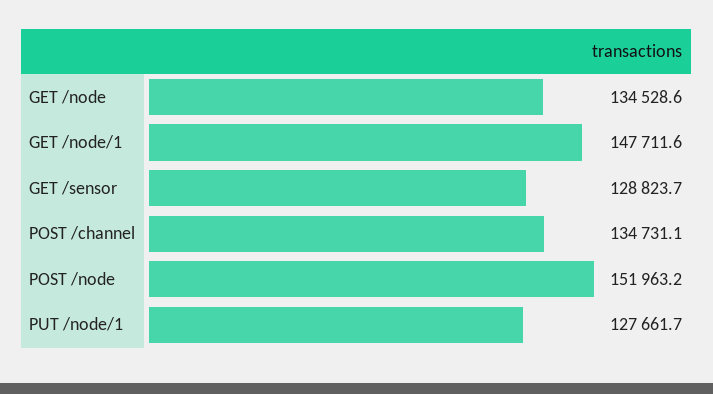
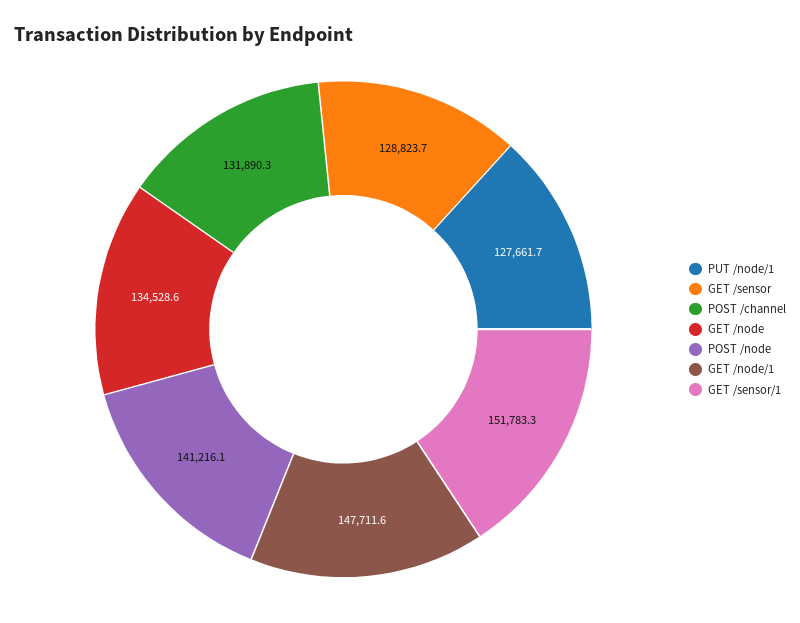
POST /channel: 134731.1 -> 131890.3
POST /node: 151963.2 -> 141216.1
GET /sensor/1: none -> 151783.3

